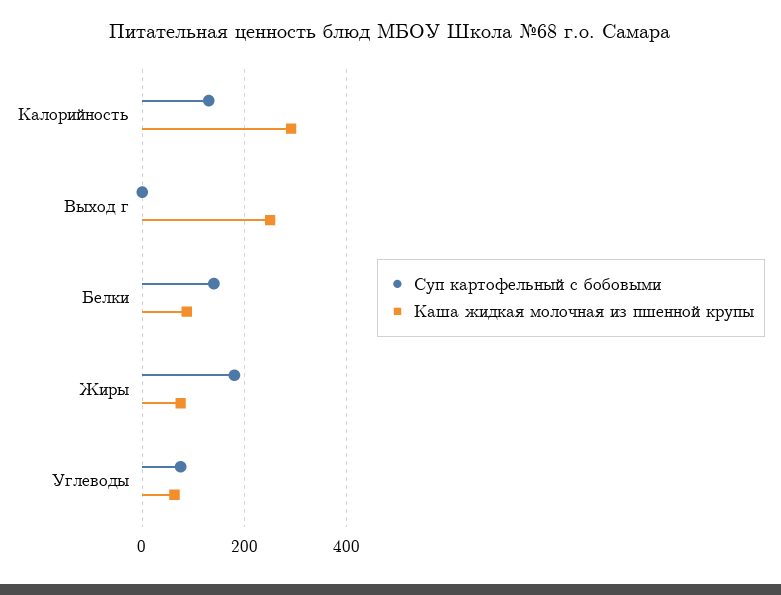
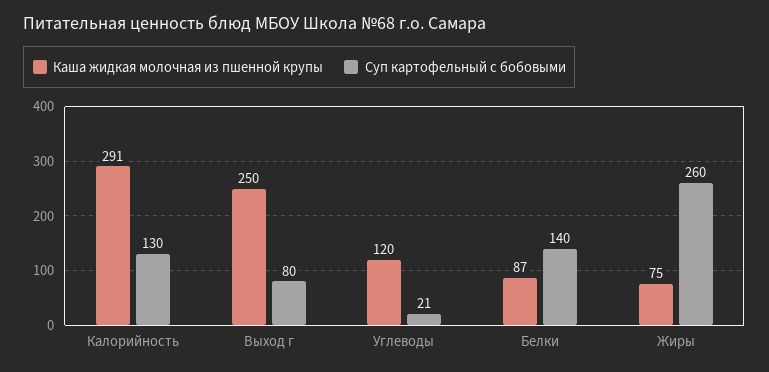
Суп картофельный с бобовыми, Выход г: 0 -> 80
Суп картофельный с бобовыми, Жиры: 180 -> 260
Суп картофельный с бобовыми, Углеводы: 80 -> 21
Каша жидкая молочная из пшенной крупы, Углеводы: 60 -> 120

